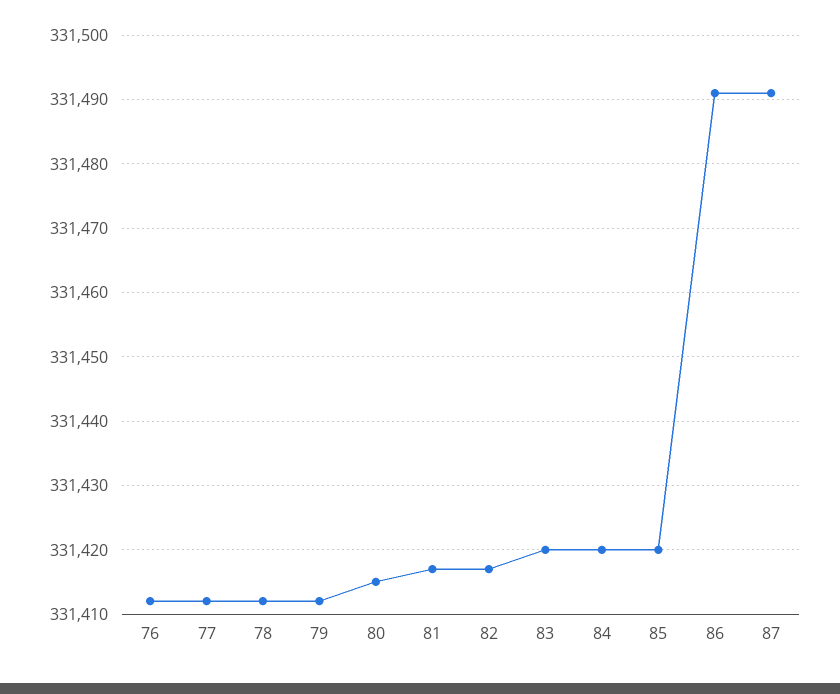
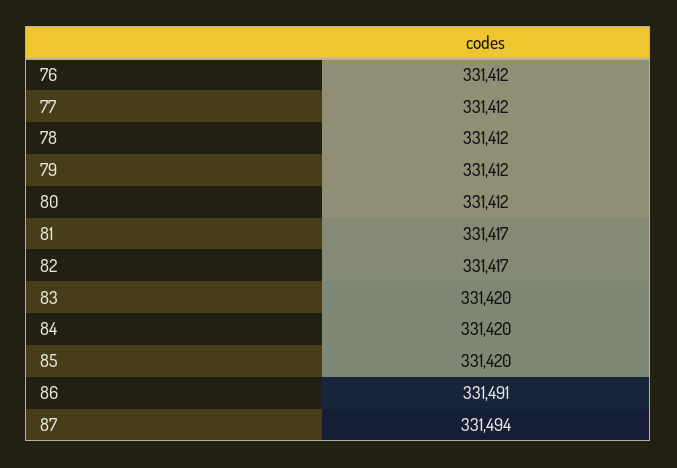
80: 331415 -> 331412
87: 331491 -> 331494

